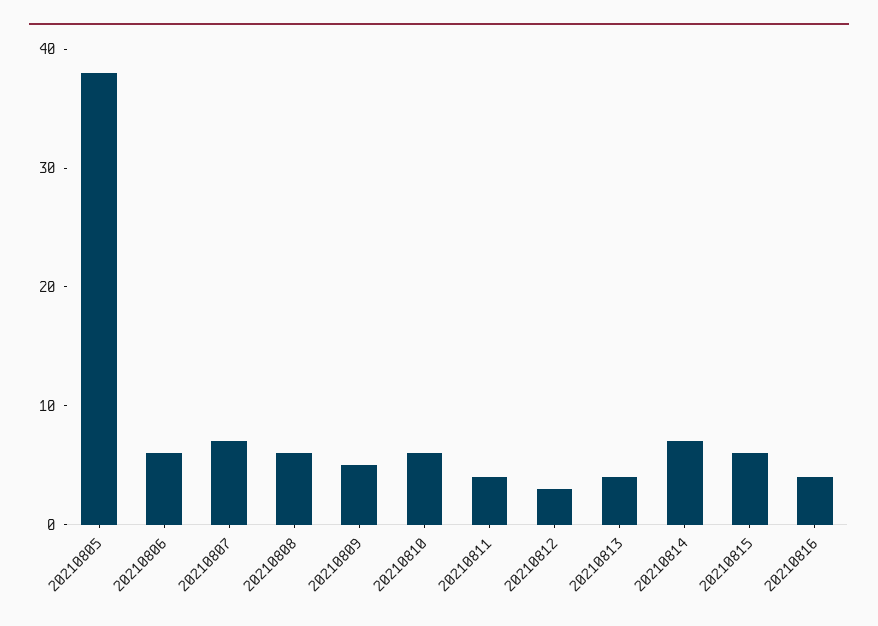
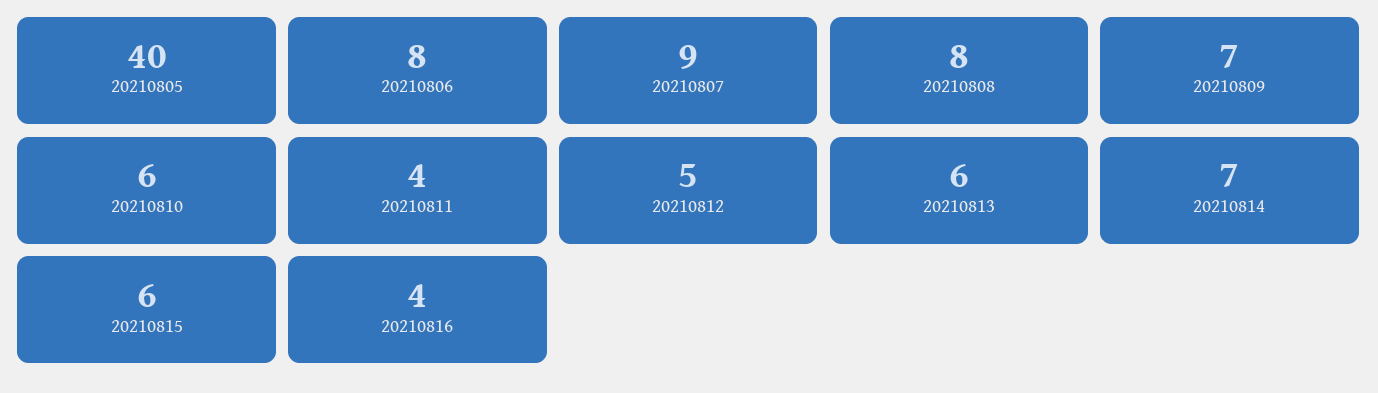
20210805: 38 -> 40
20210806: 6 -> 8
20210807: 7 -> 9
20210808: 6 -> 8
20210809: 5 -> 7
20210812: 3 -> 5
20210813: 4 -> 6

